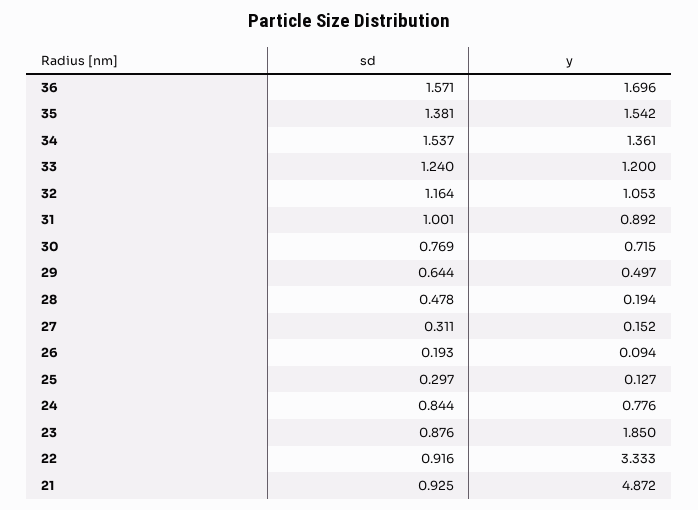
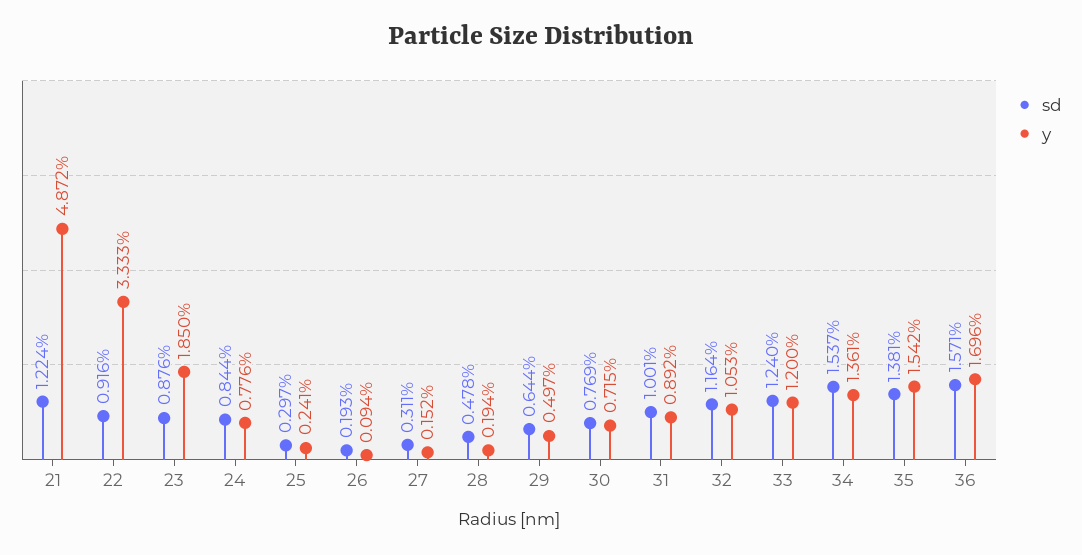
y, 25: 0.127 -> 0.241
sd, 21: 0.925 -> 1.224

